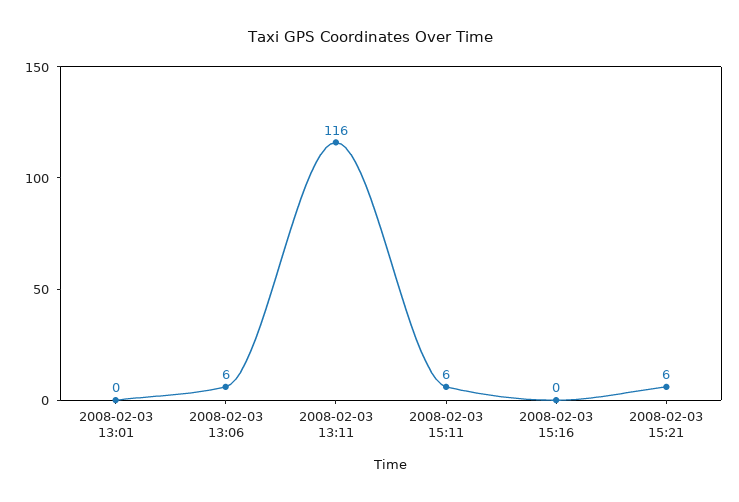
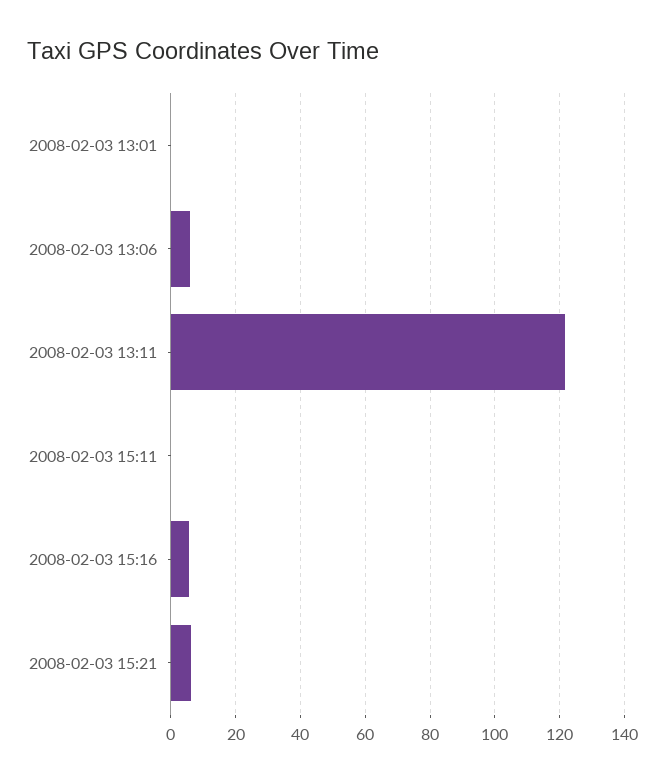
2008-02-03 13:11: 116 -> 122
2008-02-03 15:11: 6 -> 0
2008-02-03 15:16: 0 -> 6

